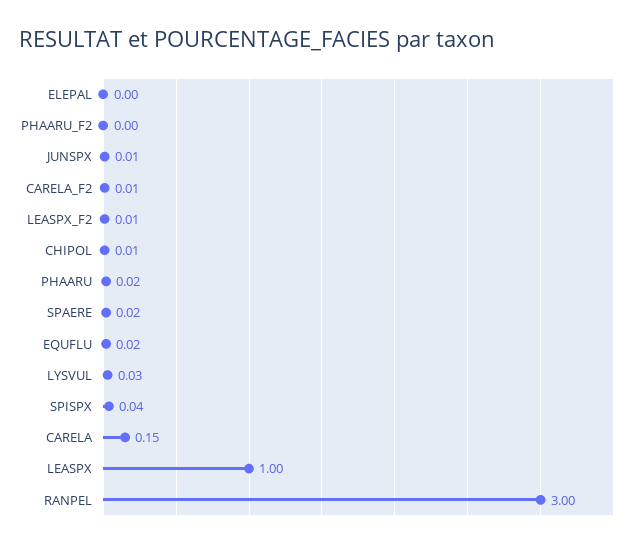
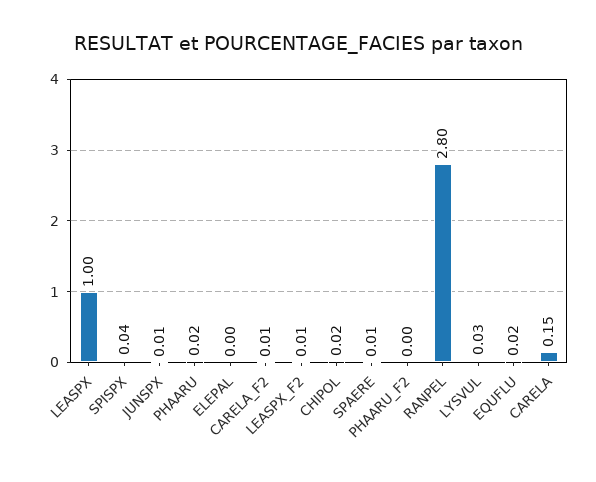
CHIPOL: 0.01 -> 0.02
SPAERE: 0.02 -> 0.01
RANPEL: 3 -> 2.8

